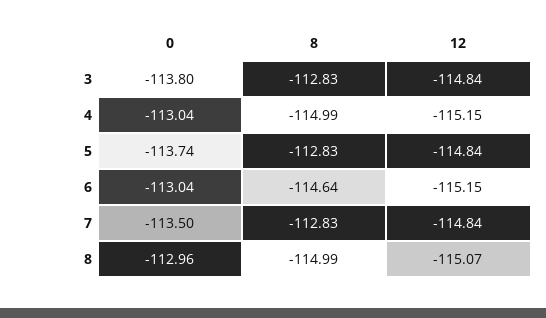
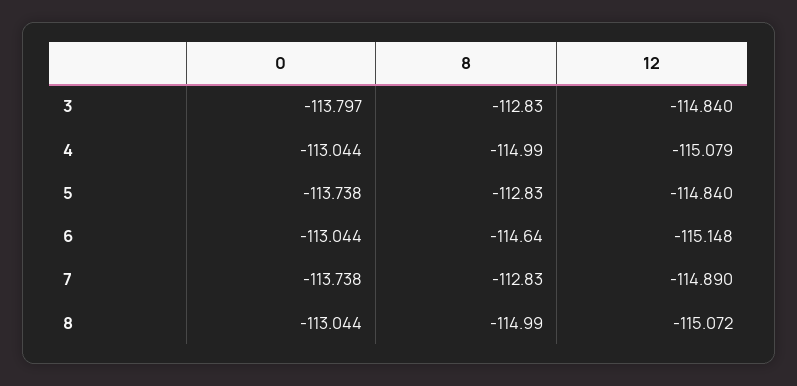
12, 4: -115.15 -> -115.079
0, 7: -113.5 -> -113.738
12, 7: -114.84 -> -114.89
0, 8: -112.96 -> -113.044

